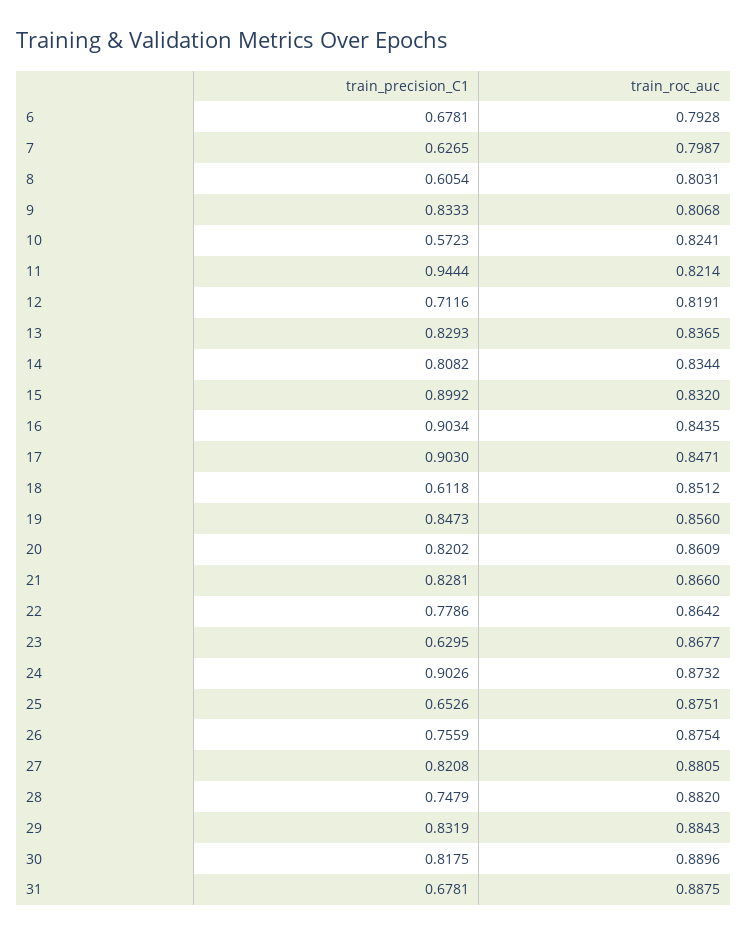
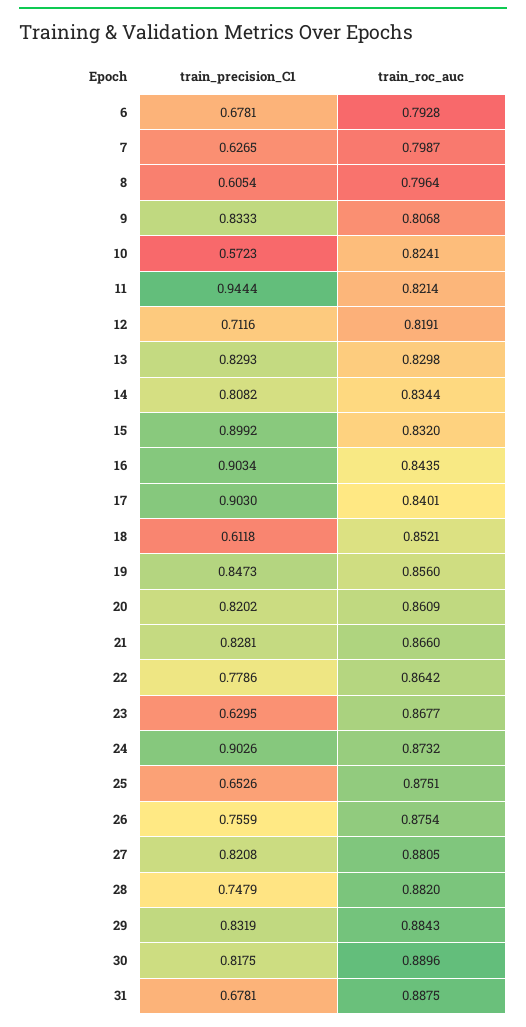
train_roc_auc, 8: 0.8031 -> 0.7964
train_roc_auc, 13: 0.8365 -> 0.8298
train_roc_auc, 17: 0.8471 -> 0.8401
train_roc_auc, 18: 0.8512 -> 0.8521

